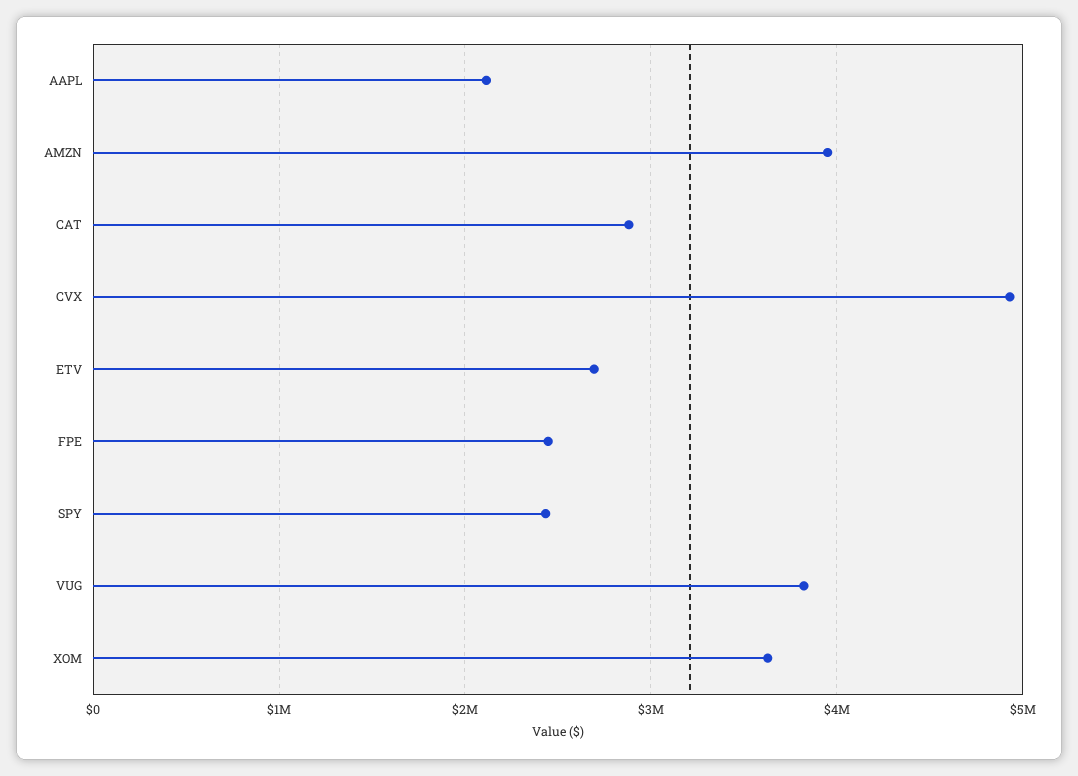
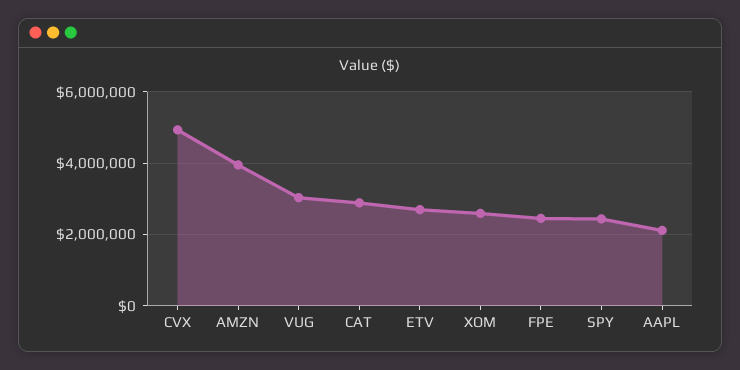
VUG: 3800000 -> 3000000
XOM: 3600000 -> 2600000

